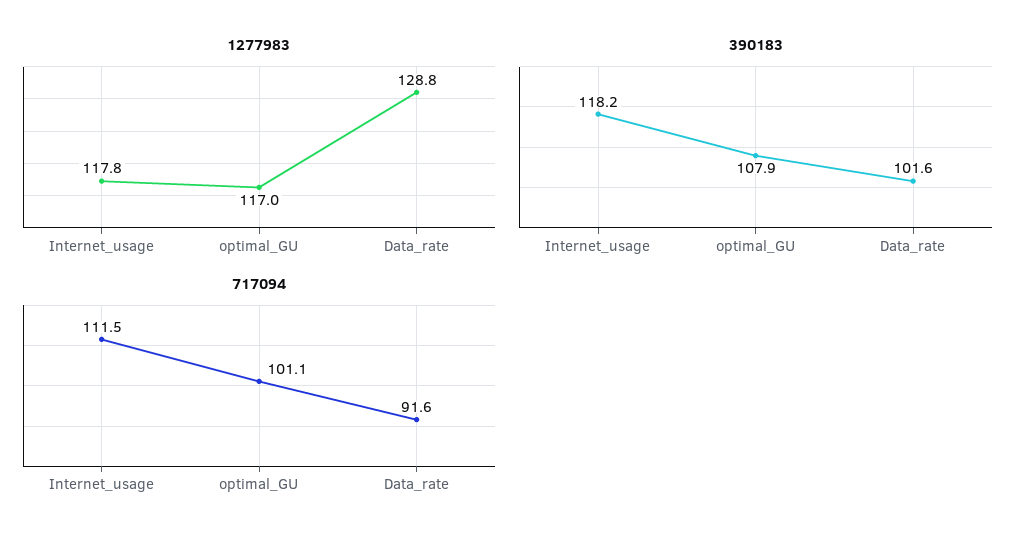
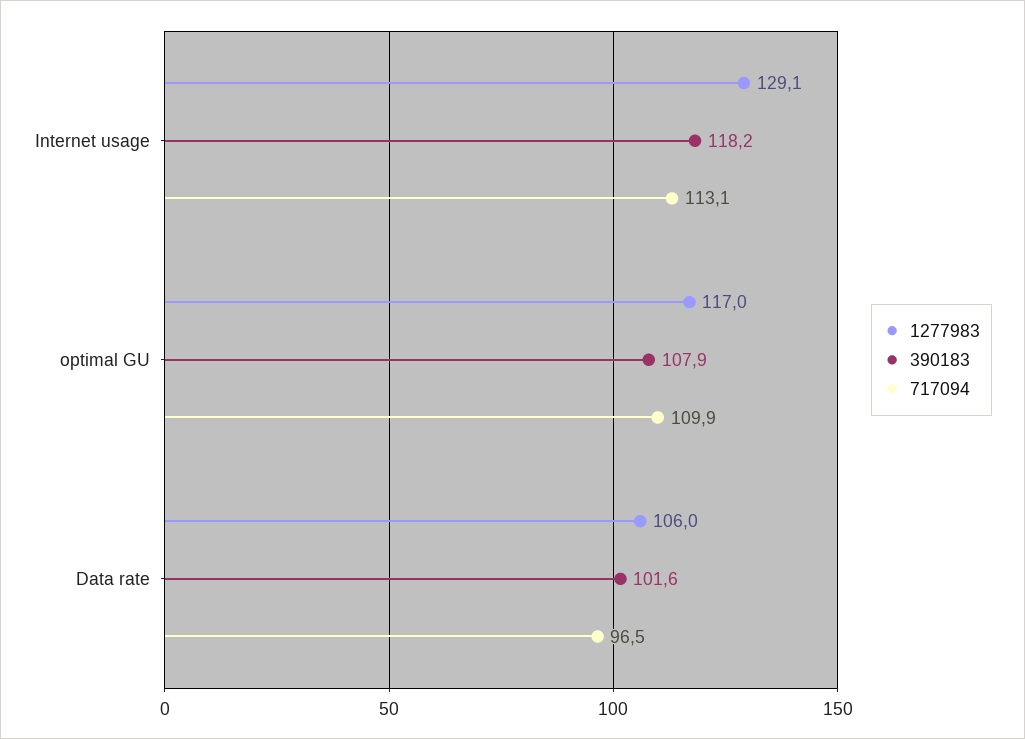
1277983, Internet_usage: 117.8 -> 129.1
1277983, Data_rate: 128.8 -> 106
717094, Internet_usage: 111.5 -> 113.1
717094, optimal_GU: 101.1 -> 109.9
717094, Data_rate: 91.6 -> 96.5

